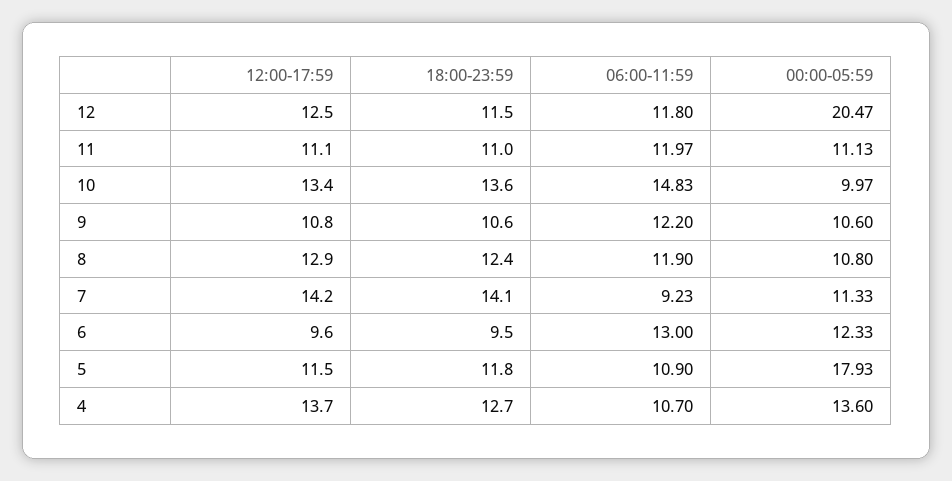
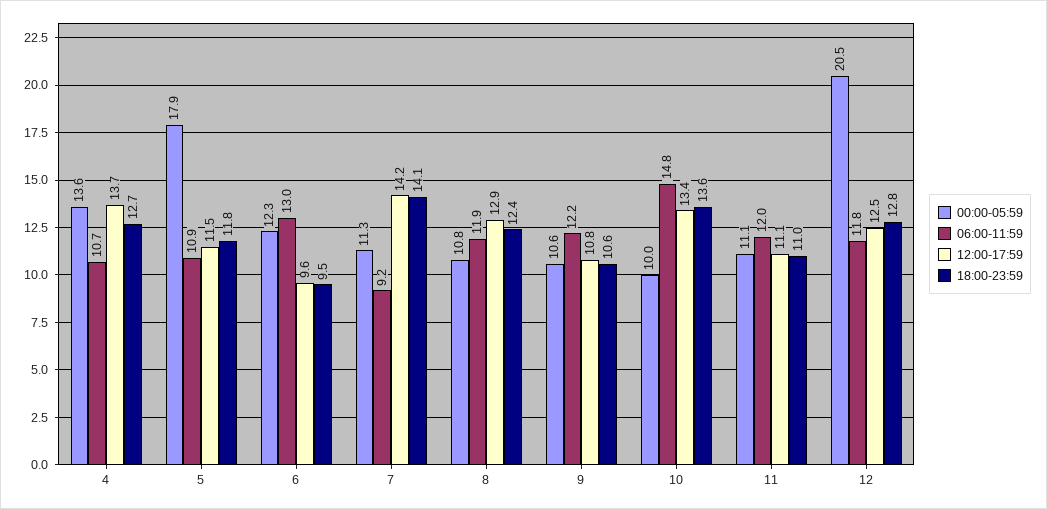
18:00-23:59, 12: 11.5 -> 12.8

